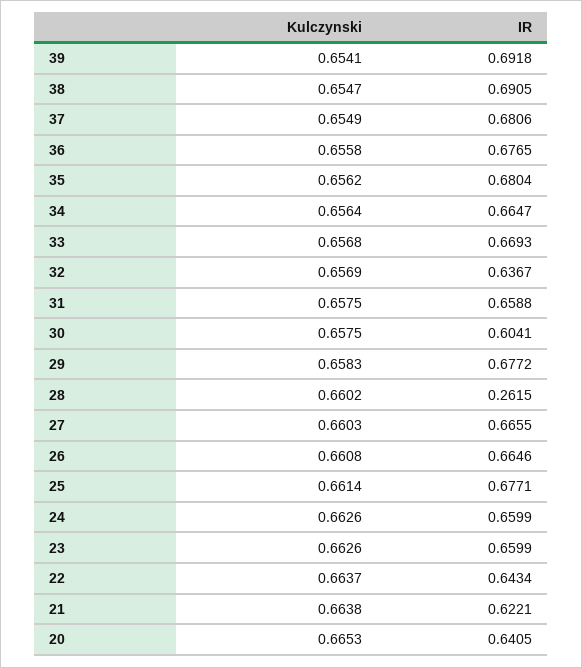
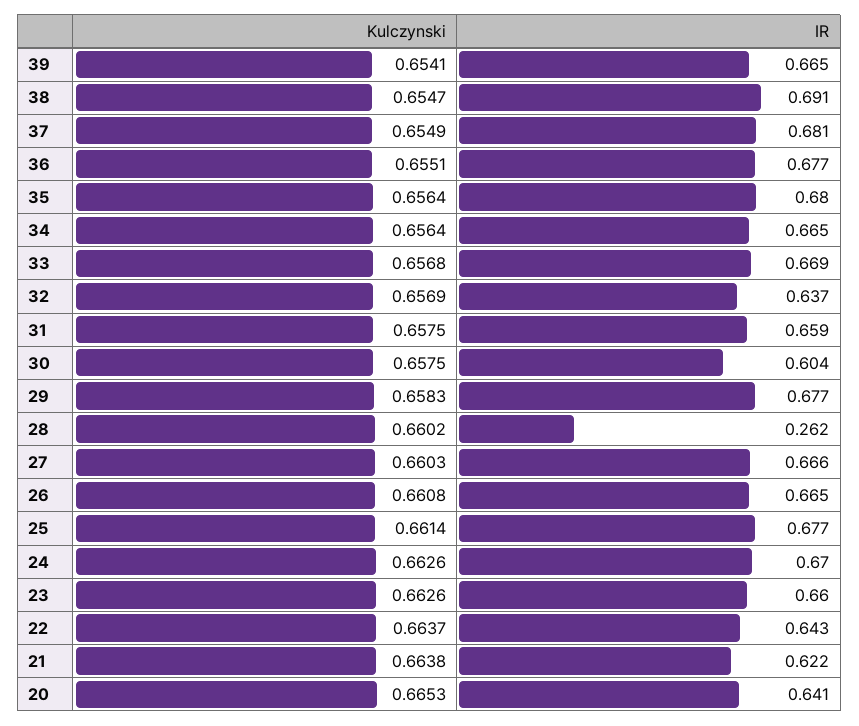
IR, 39: 0.6918 -> 0.665
Kulczynski, 36: 0.6558 -> 0.6551
Kulczynski, 35: 0.6562 -> 0.6564
IR, 24: 0.6599 -> 0.67

